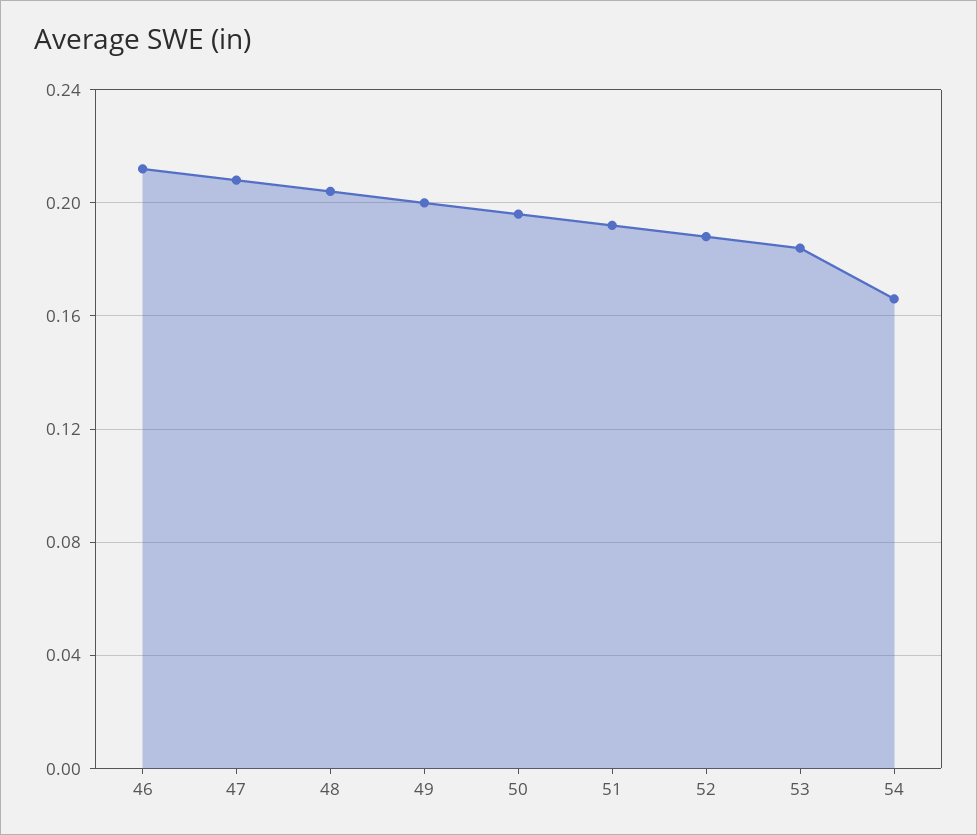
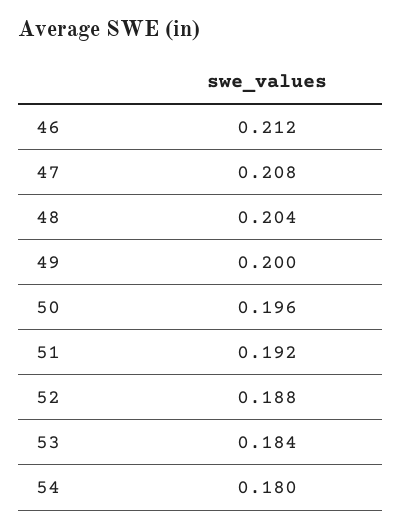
54: 0.165 -> 0.18

